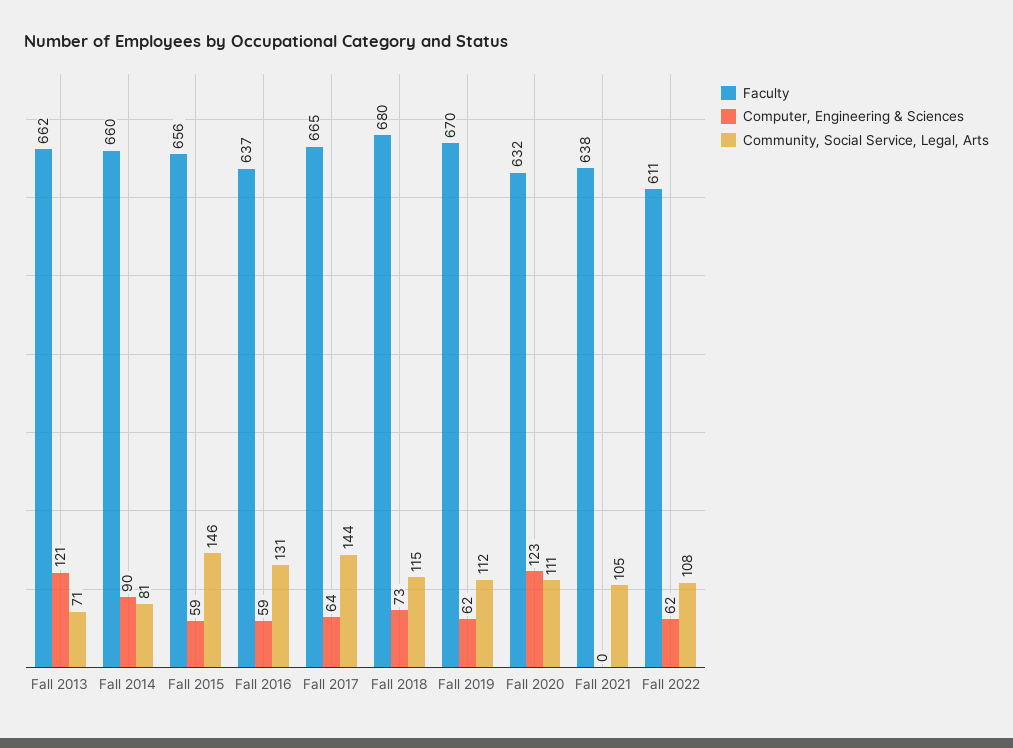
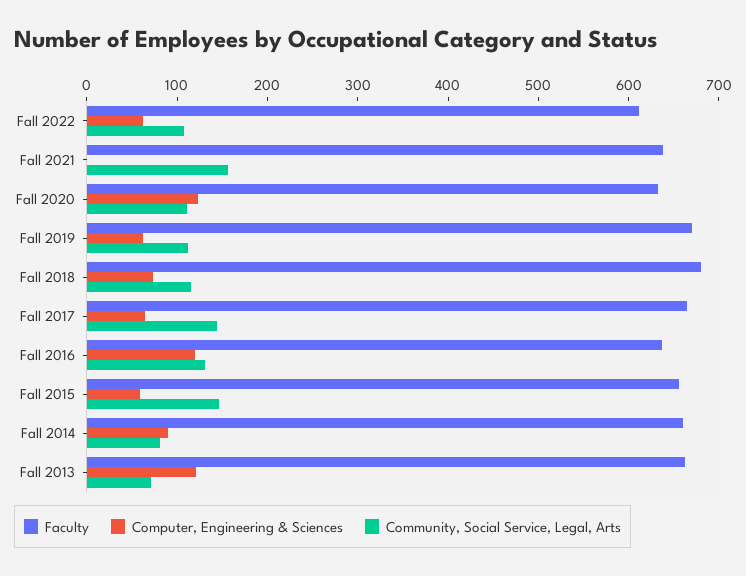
Computer, Engineering & Sciences, Fall 2016: 59 -> 120
Community, Social Service, Legal, Arts, Fall 2021: 105 -> 160

